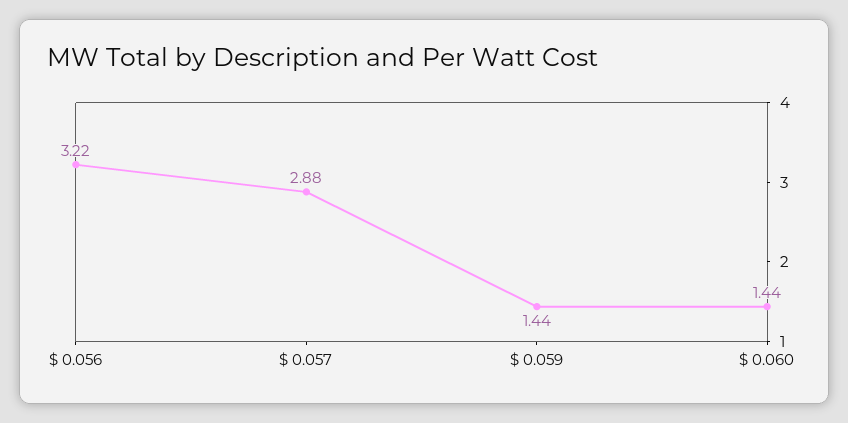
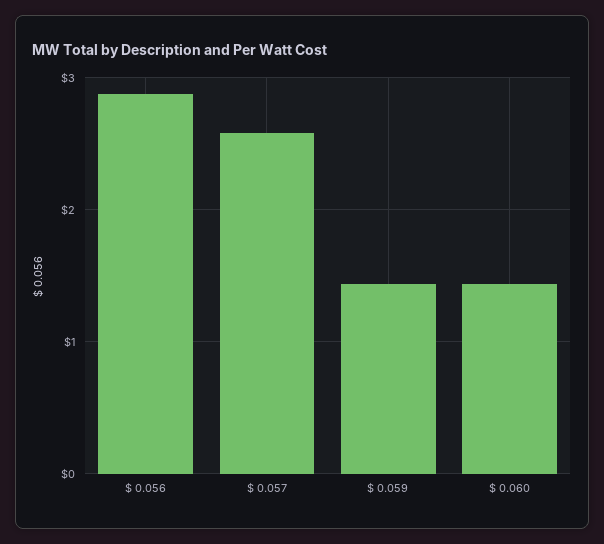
$ 0.056: 3.22 -> 2.9
$ 0.057: 2.88 -> 2.6

